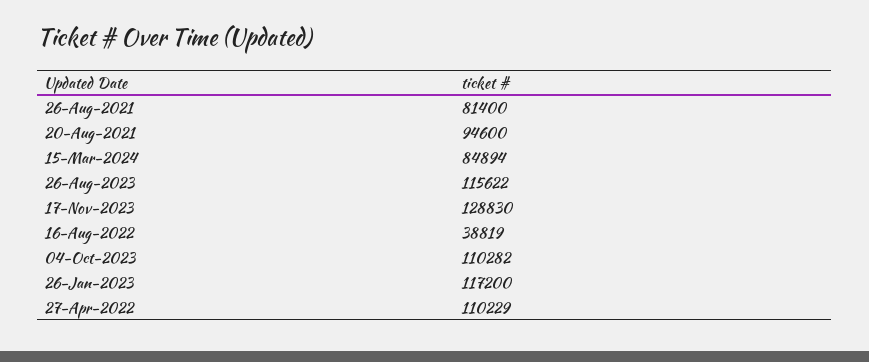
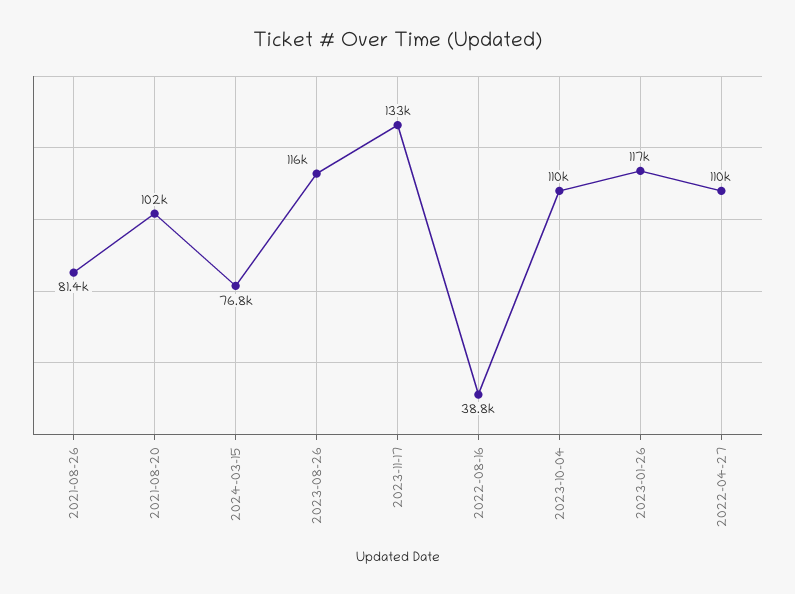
20-Aug-2021: 94600 -> 102000
15-Mar-2024: 84894 -> 76800
17-Nov-2023: 128830 -> 133000

